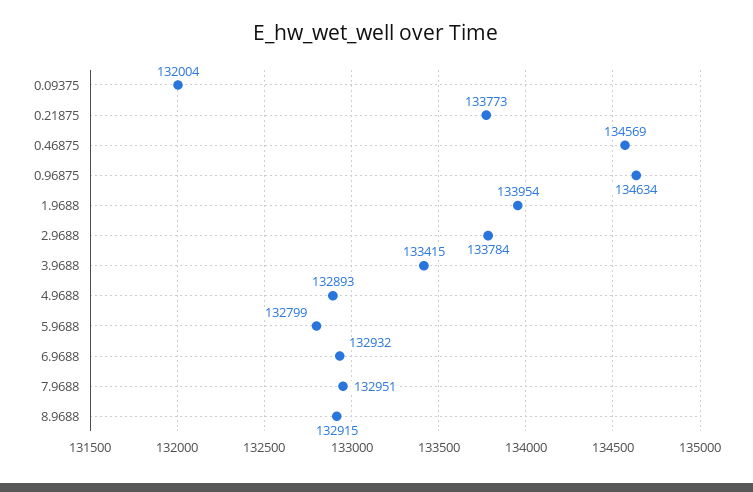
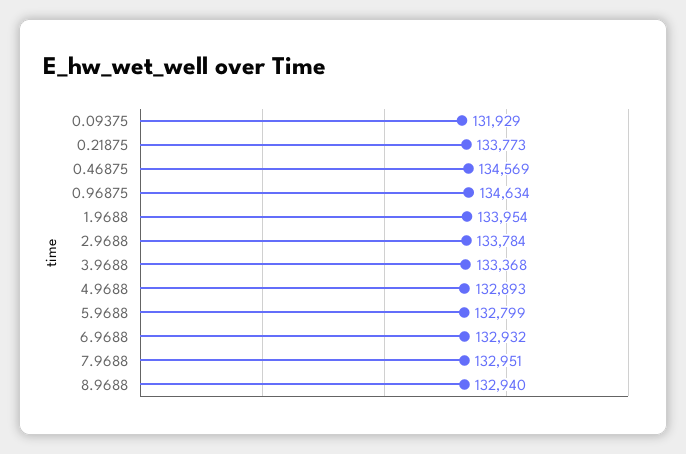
0.09375: 132004 -> 131929
3.9688: 133415 -> 133368
8.9688: 132915 -> 132940

